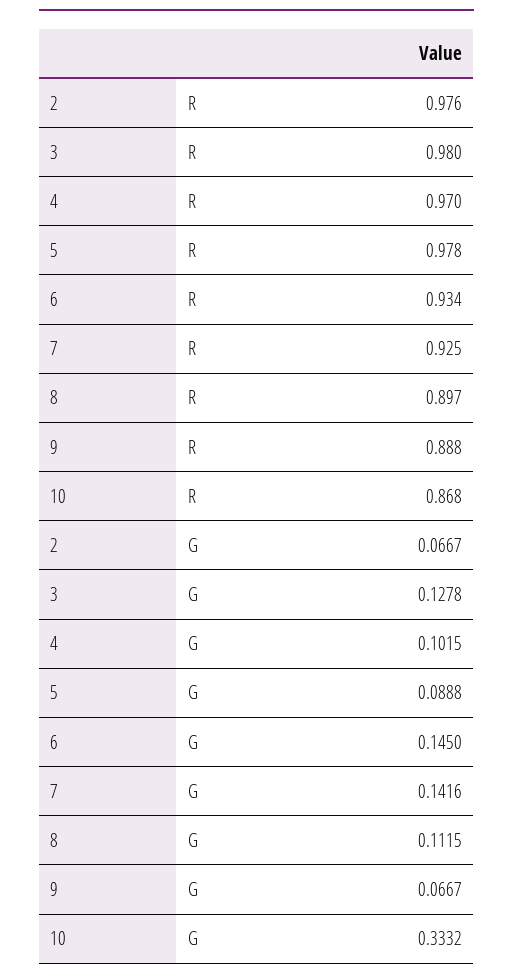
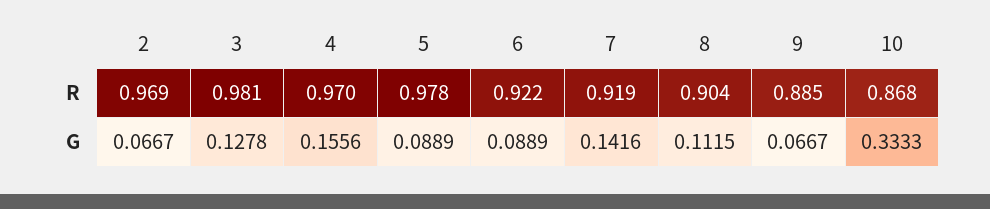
2, R: 0.976 -> 0.969
3, R: 0.98 -> 0.981
6, R: 0.934 -> 0.922
7, R: 0.925 -> 0.919
8, R: 0.897 -> 0.904
9, R: 0.888 -> 0.885
4, G: 0.1015 -> 0.1556
5, G: 0.0888 -> 0.0889
6, G: 0.145 -> 0.0889
10, G: 0.3332 -> 0.3333

